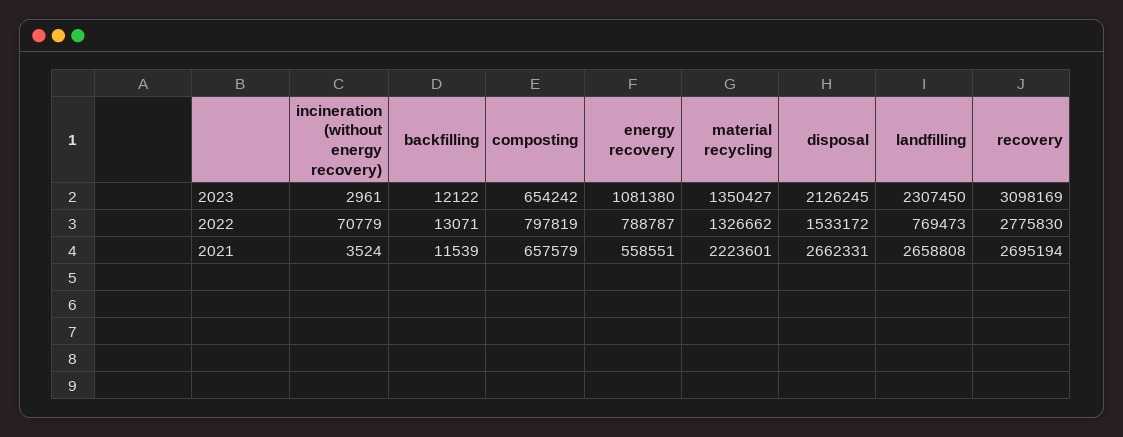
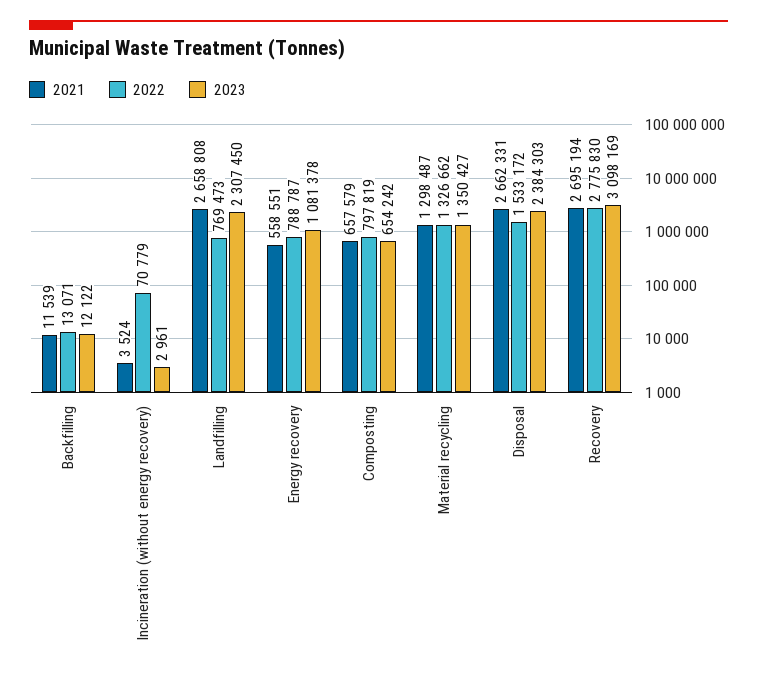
2023, energy recovery: 1081380 -> 1081378
2023, disposal: 2126245 -> 2384303
2021, material recycling: 2223601 -> 1298487

